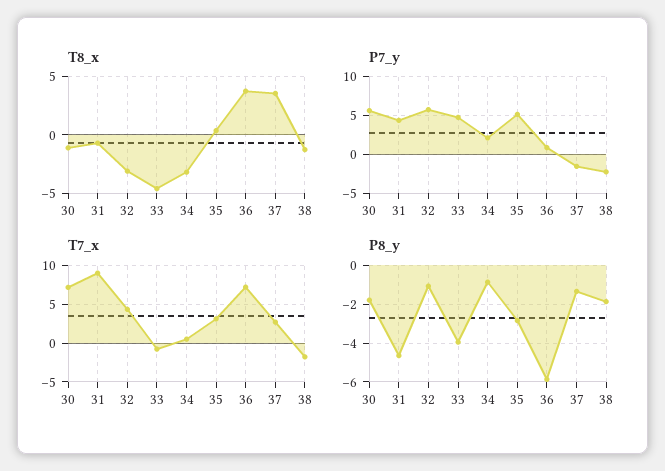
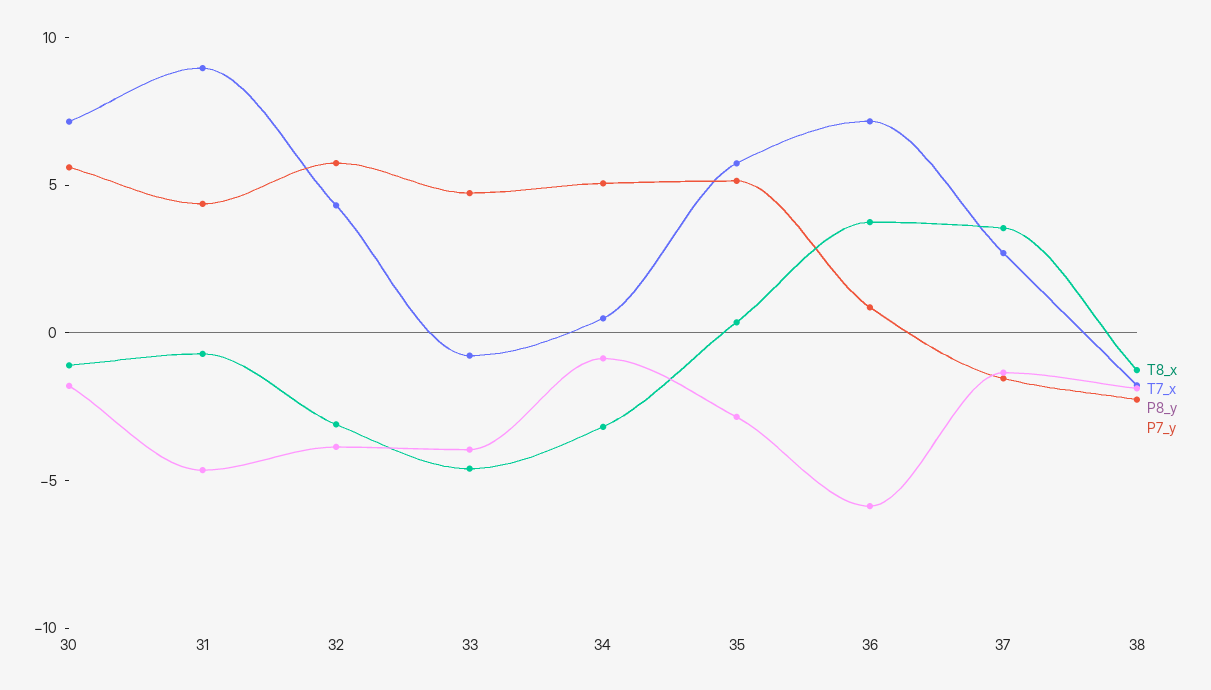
P7_y, 34: 2 -> 5
T7_x, 35: 3 -> 6
P8_y, 32: -1 -> -4

